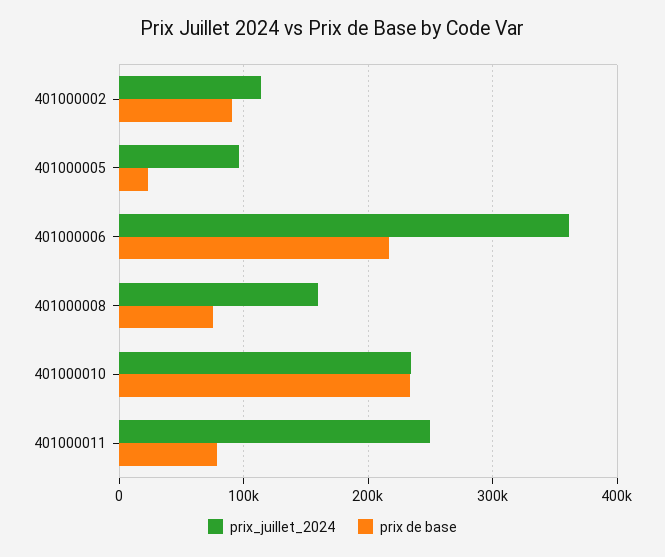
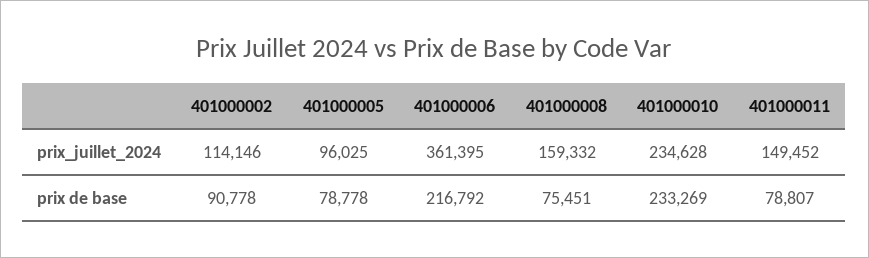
prix de base, 401000005: 20000 -> 78778
prix_juillet_2024, 401000011: 250000 -> 149452

